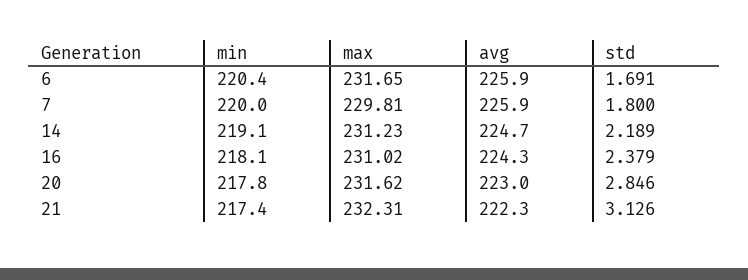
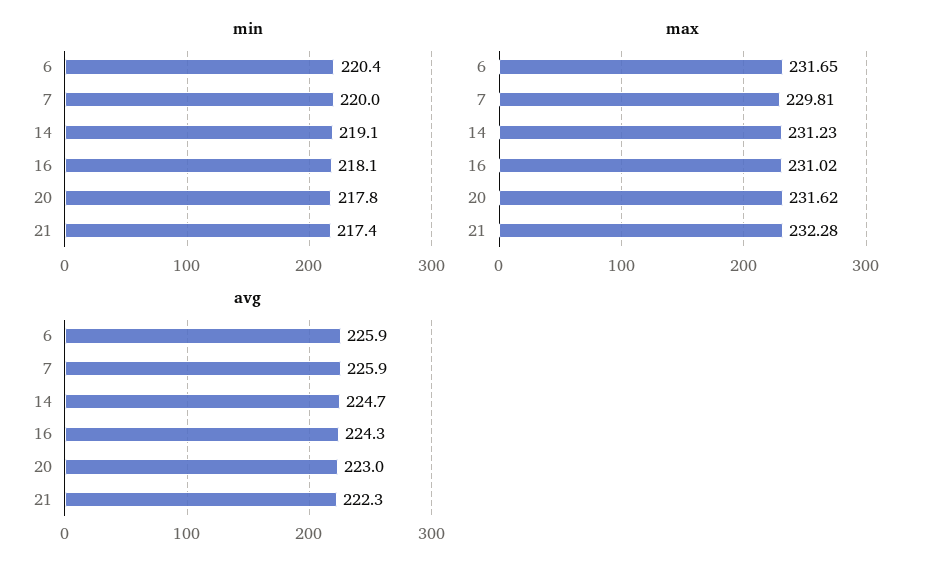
std, 6: 1.691 -> none
std, 7: 1.8 -> none
std, 14: 2.189 -> none
std, 16: 2.379 -> none
std, 20: 2.846 -> none
max, 21: 232.31 -> 232.28
std, 21: 3.126 -> none

